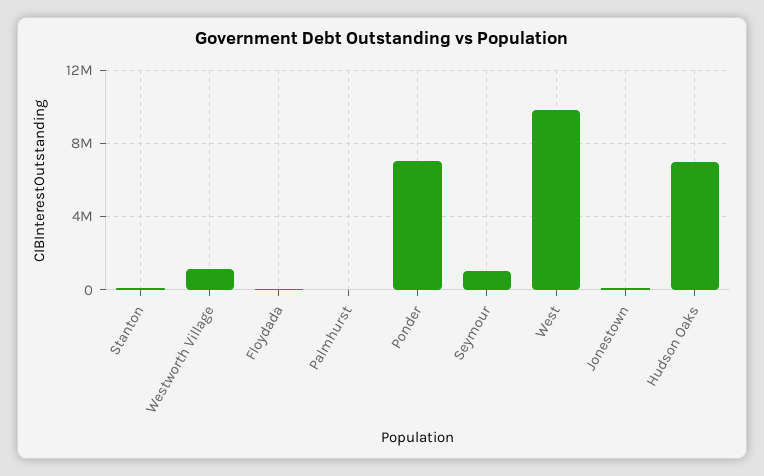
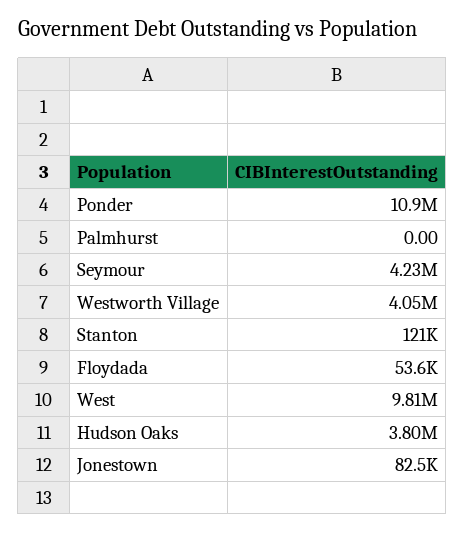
Westworth Village: 1000000 -> 4050000
Ponder: 7000000 -> 10900000
Seymour: 1000000 -> 4230000
Hudson Oaks: 7000000 -> 3800000

